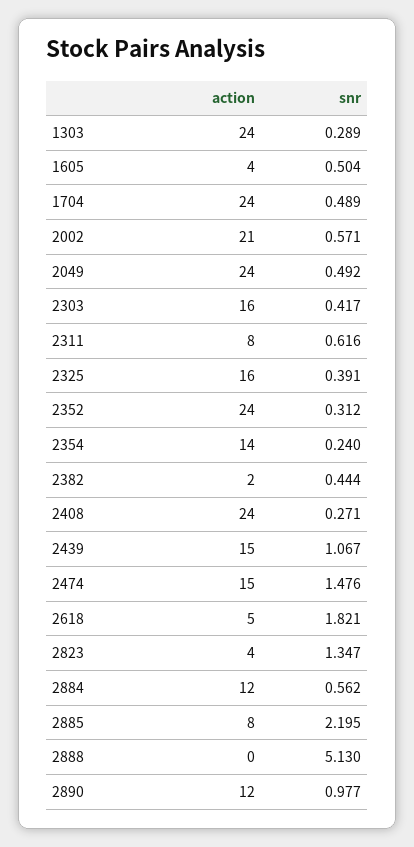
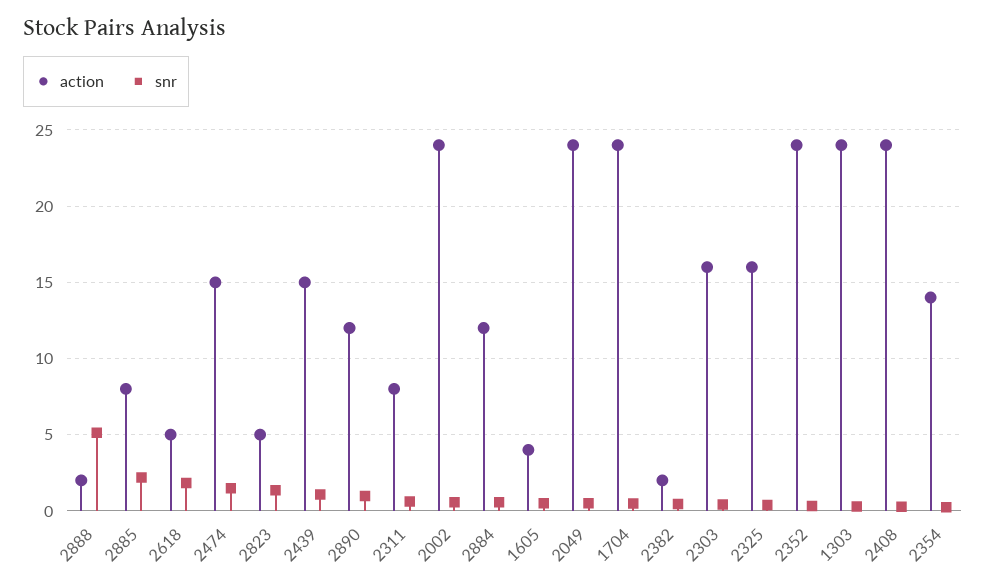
action, 2002: 21 -> 24
action, 2823: 4 -> 5
action, 2888: 0 -> 2

